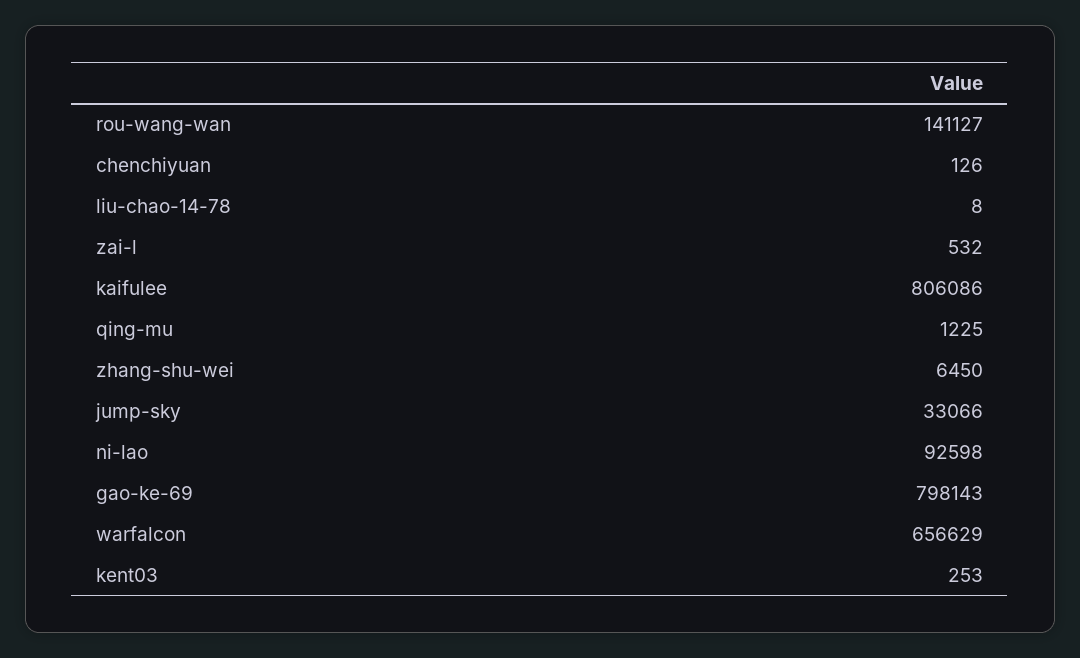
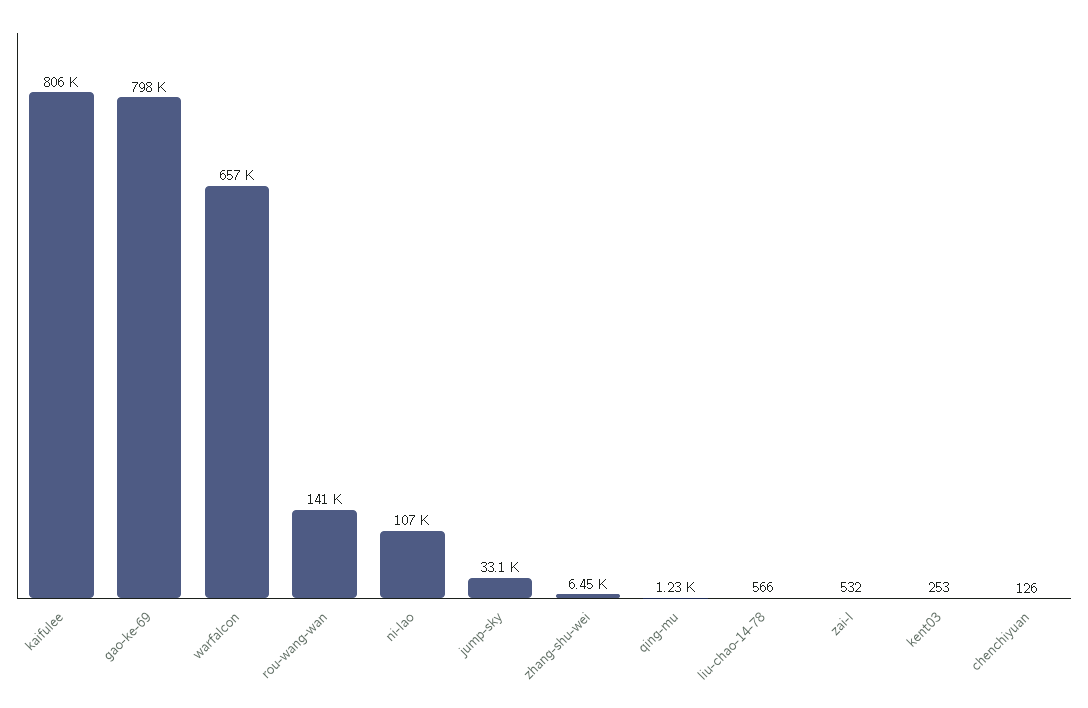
liu-chao-14-78: 8 -> 566
ni-lao: 92598 -> 107000

